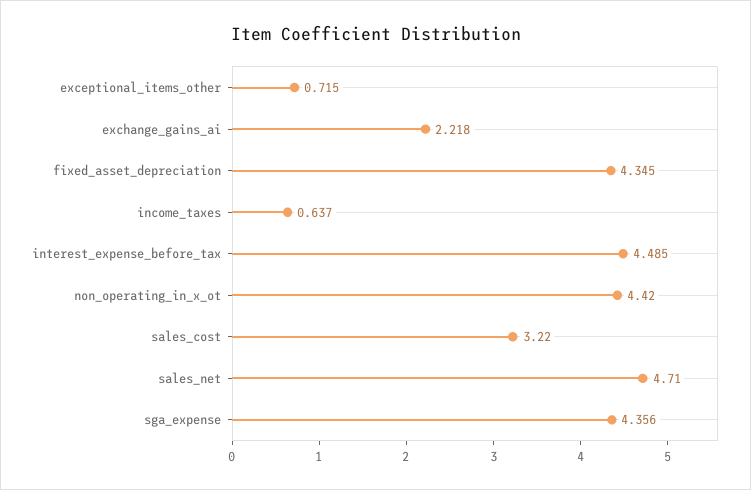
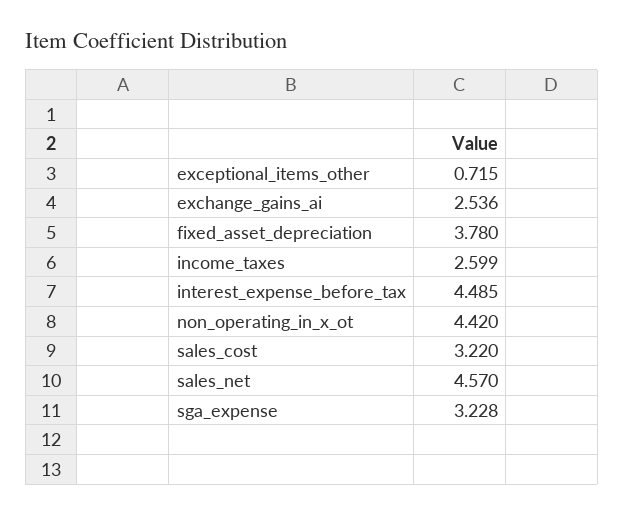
exchange_gains_ai: 2.218 -> 2.536
fixed_asset_depreciation: 4.345 -> 3.78
income_taxes: 0.637 -> 2.599
sales_net: 4.71 -> 4.57
sga_expense: 4.356 -> 3.228

